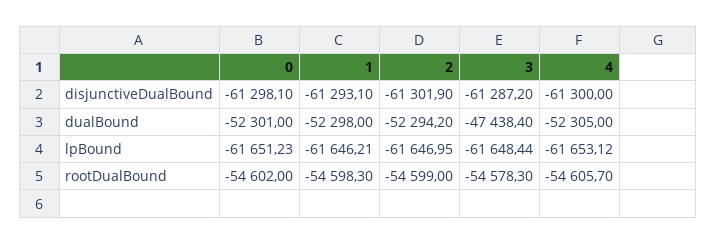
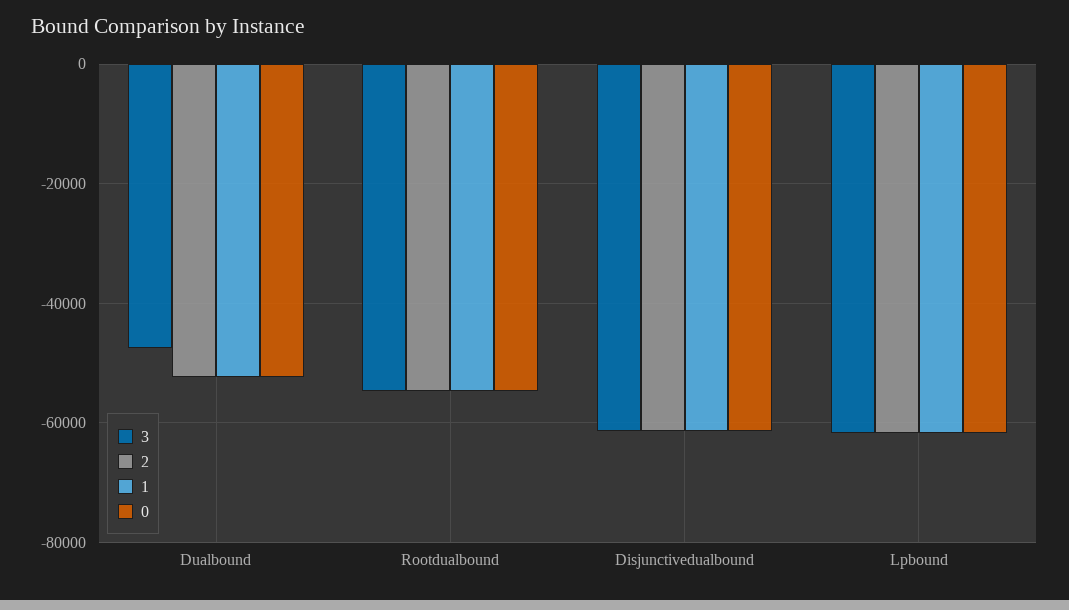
4, disjunctiveDualBound: -61300 -> none
4, dualBound: -52305 -> none
4, lpBound: -61653.12 -> none
4, rootDualBound: -54605.7 -> none

